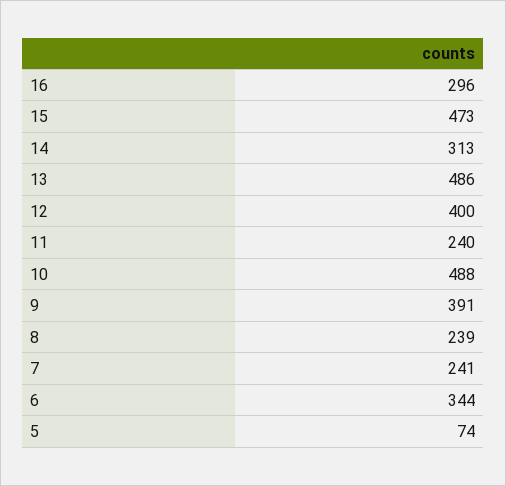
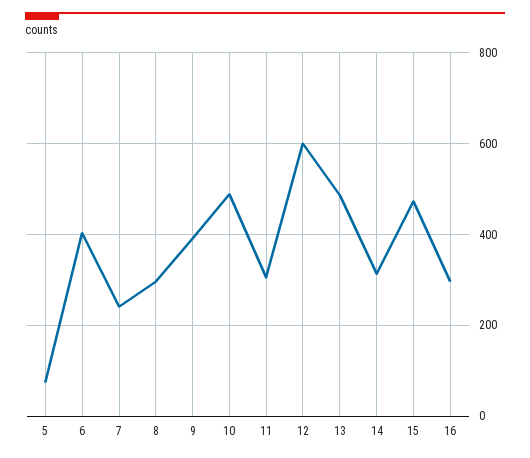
12: 400 -> 600
11: 240 -> 300
8: 239 -> 300
6: 344 -> 400

